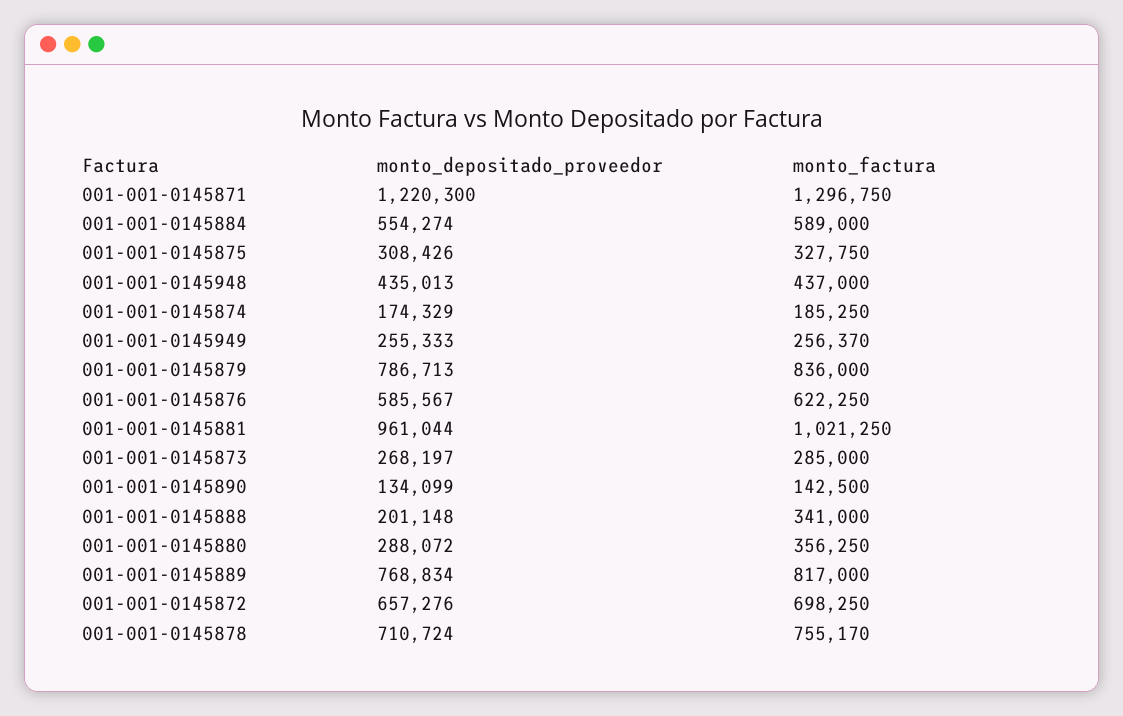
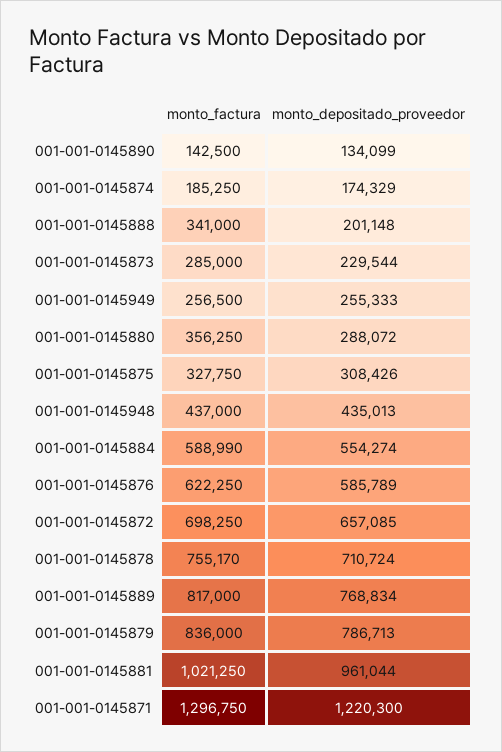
monto_factura, 001-001-0145884: 589000 -> 588990
monto_factura, 001-001-0145949: 256370 -> 256500
monto_depositado_proveedor, 001-001-0145876: 585567 -> 585789
monto_depositado_proveedor, 001-001-0145873: 268197 -> 229544
monto_depositado_proveedor, 001-001-0145872: 657276 -> 657085

